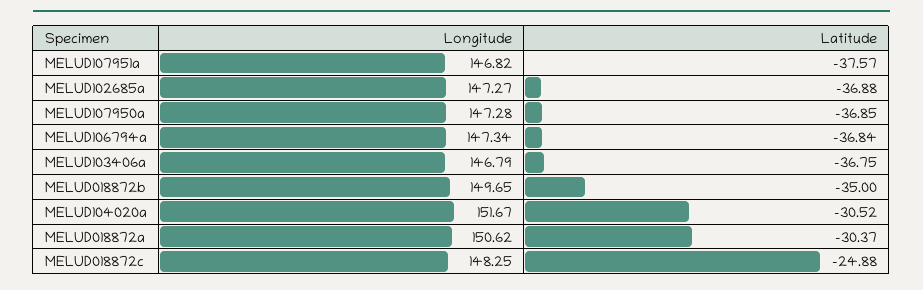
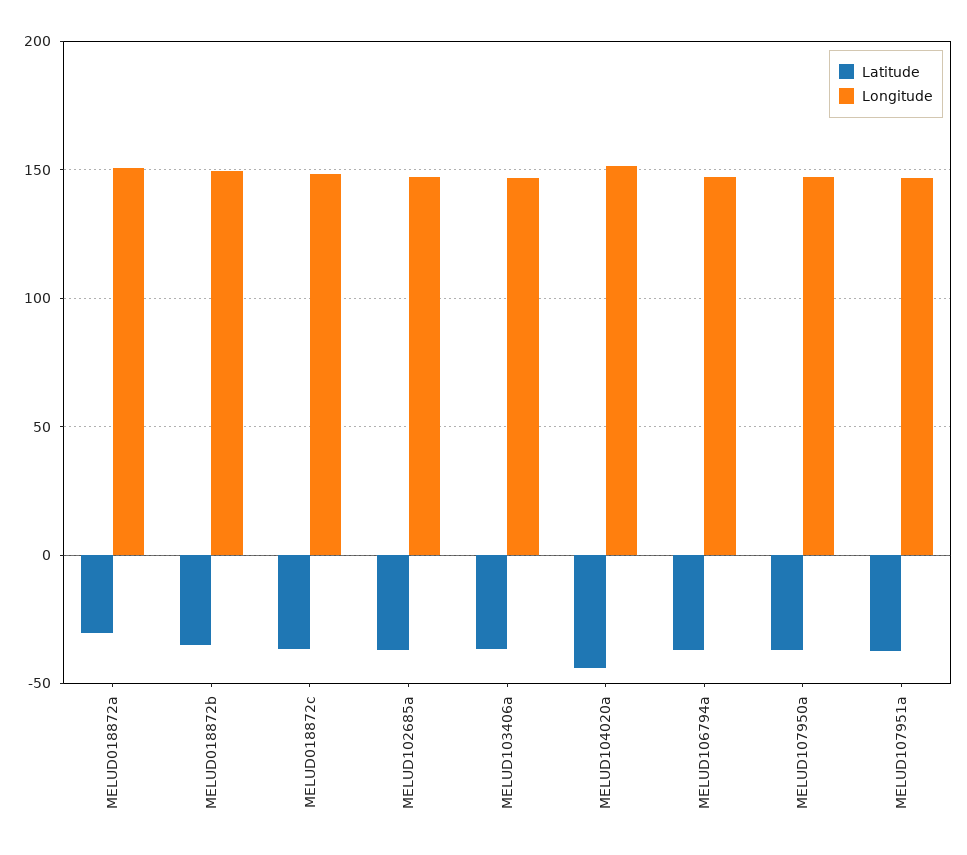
Latitude, MELUD104020a: -30.52 -> -45
Latitude, MELUD018872c: -24.88 -> -35

